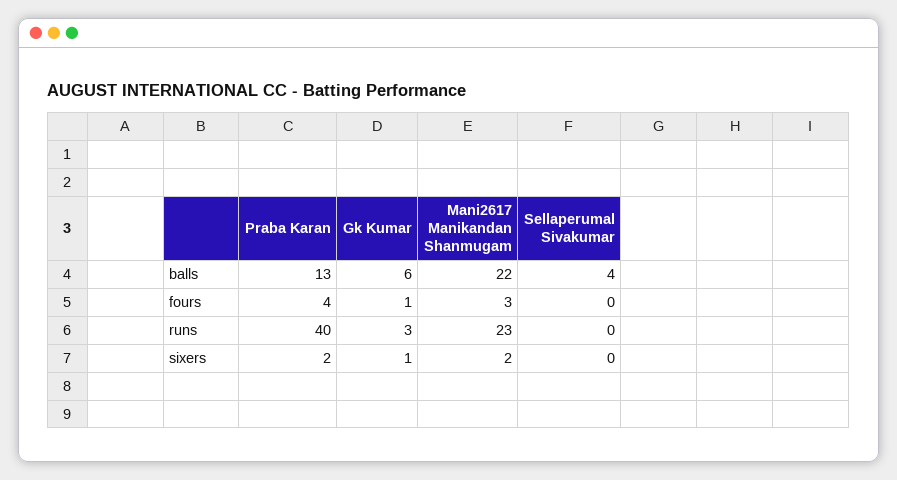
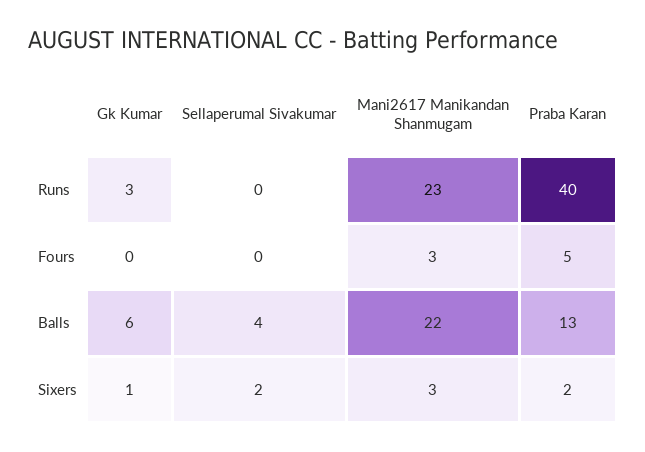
Praba Karan, fours: 4 -> 5
Gk Kumar, fours: 1 -> 0
Mani2617 Manikandan Shanmugam, sixers: 2 -> 3
Sellaperumal Sivakumar, sixers: 0 -> 2

